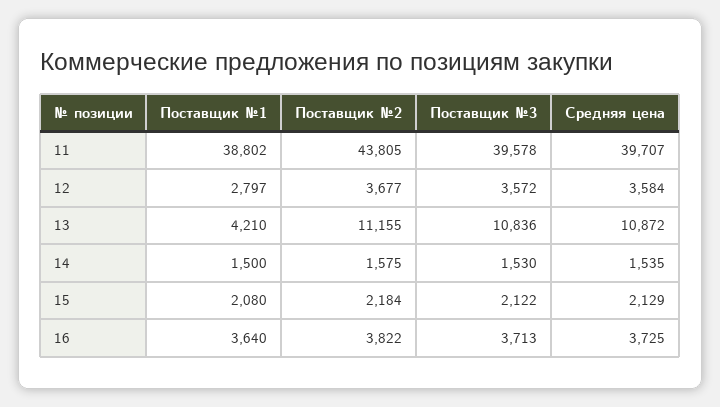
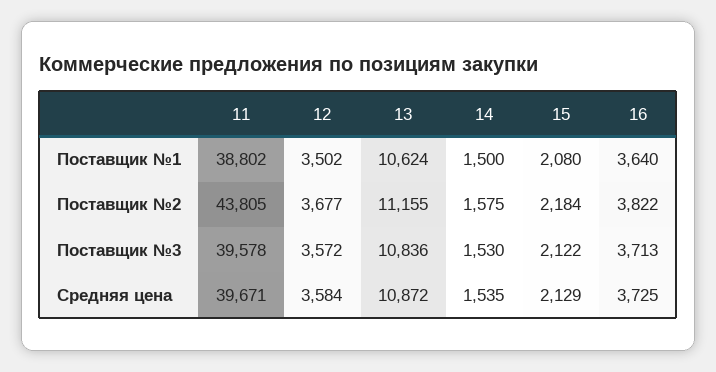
Средняя цена, 11: 39707 -> 39671
Поставщик №1, 12: 2797 -> 3502
Поставщик №1, 13: 4210 -> 10624

